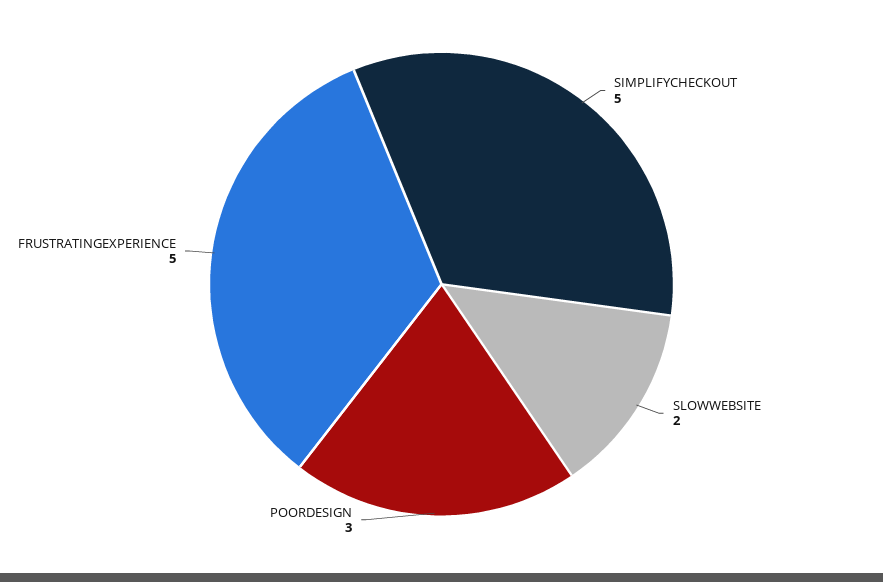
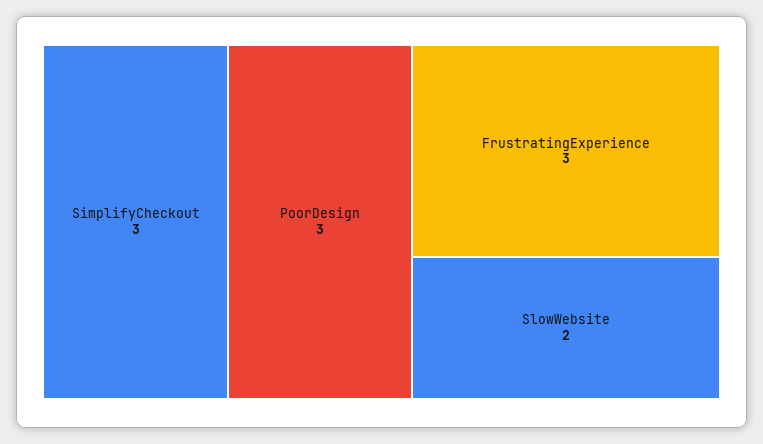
SIMPLIFYCHECKOUT: 5 -> 3
FRUSTRATINGEXPERIENCE: 5 -> 3

